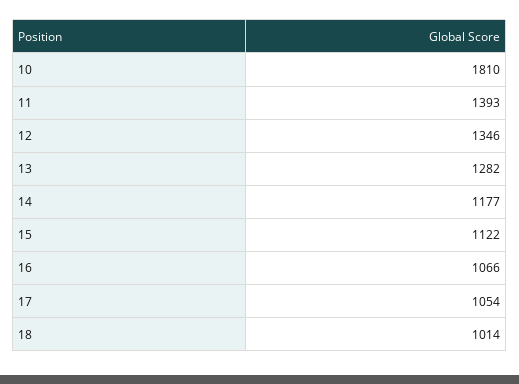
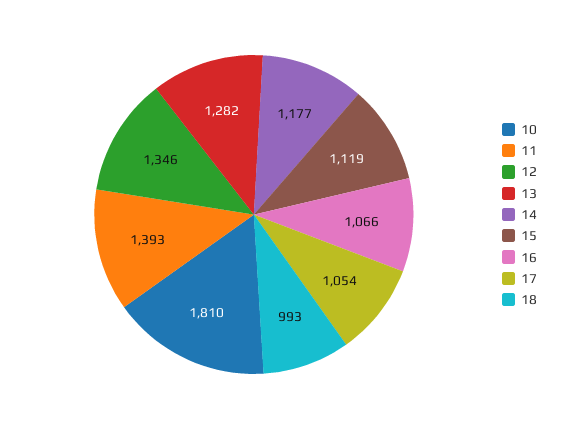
15: 1122 -> 1119
18: 1014 -> 993

